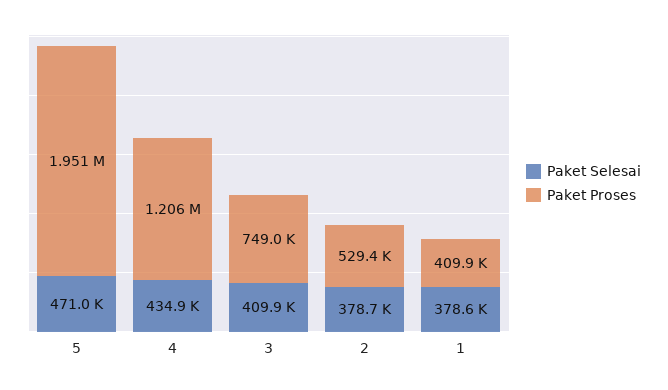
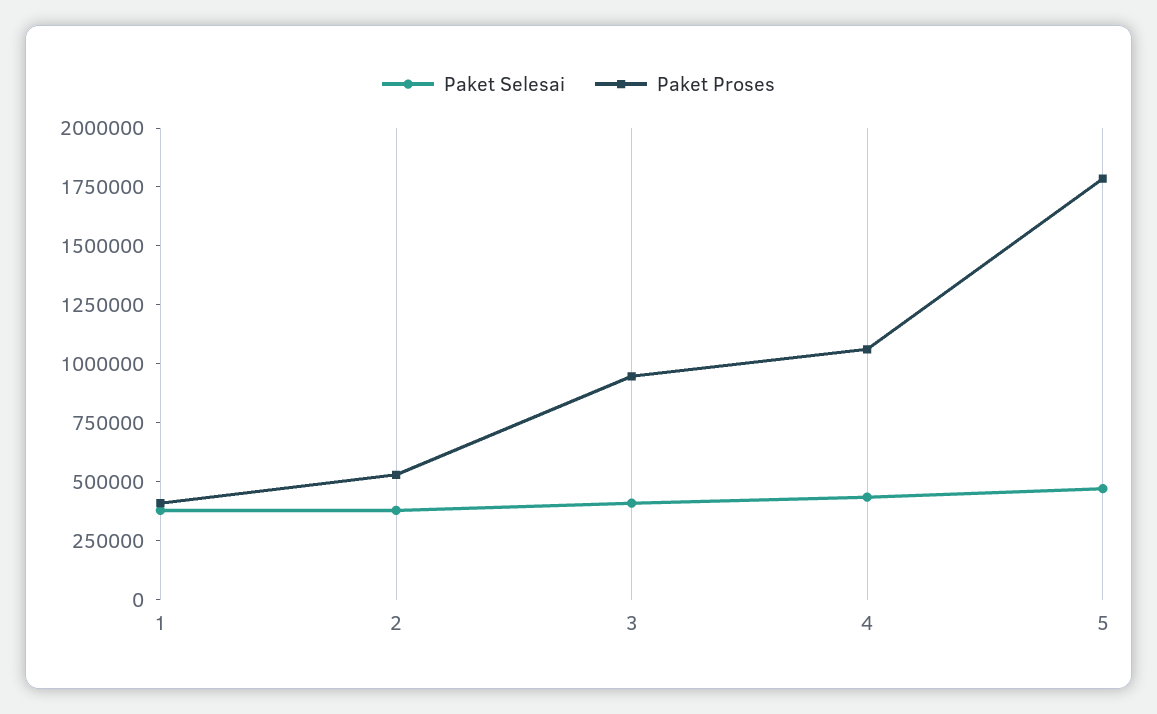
Paket Proses, 5: 1951000 -> 1800000
Paket Proses, 4: 1206000 -> 1050000
Paket Proses, 3: 749000 -> 950000

